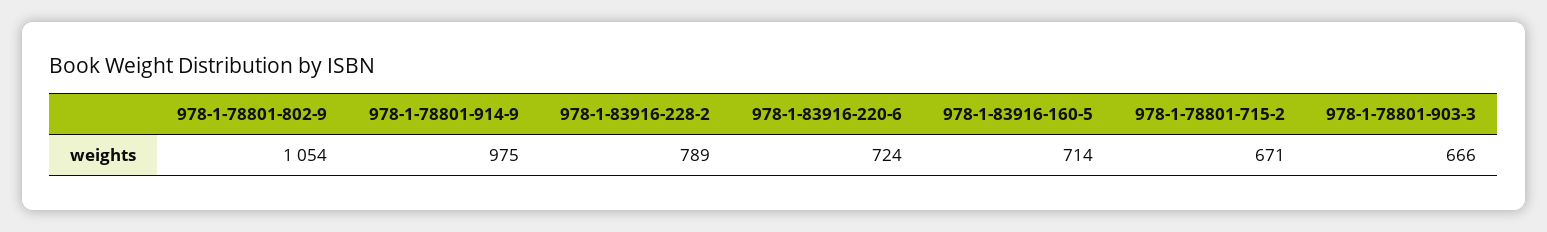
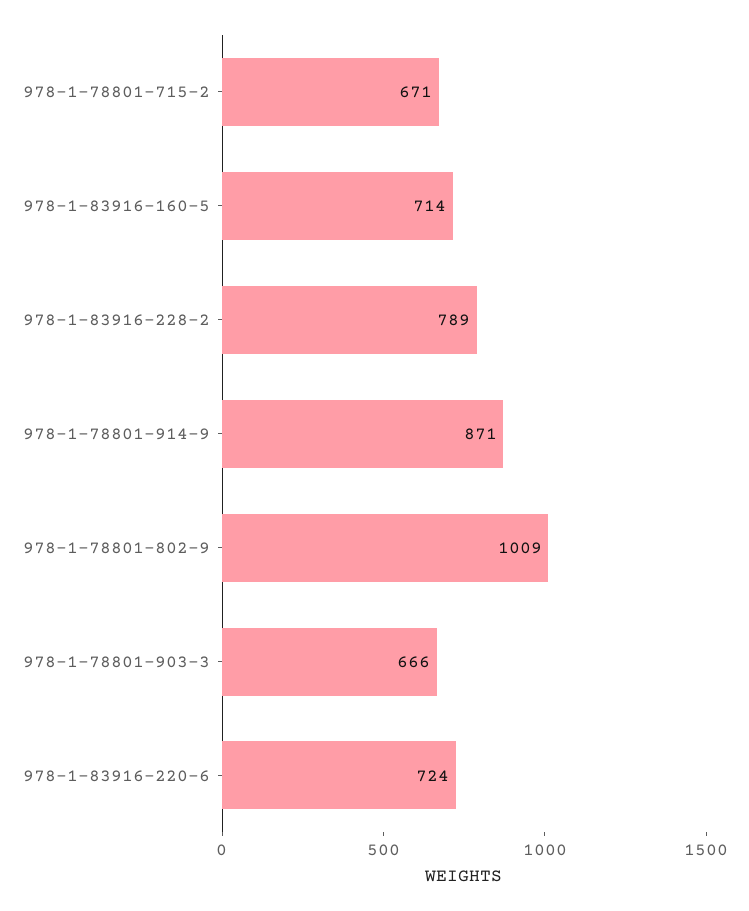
978-1-78801-802-9: 1054 -> 1009
978-1-78801-914-9: 975 -> 871

